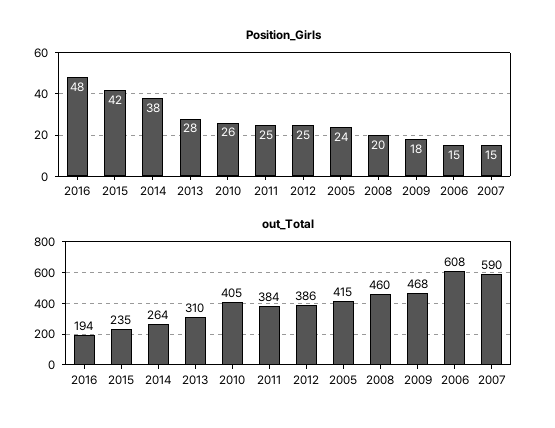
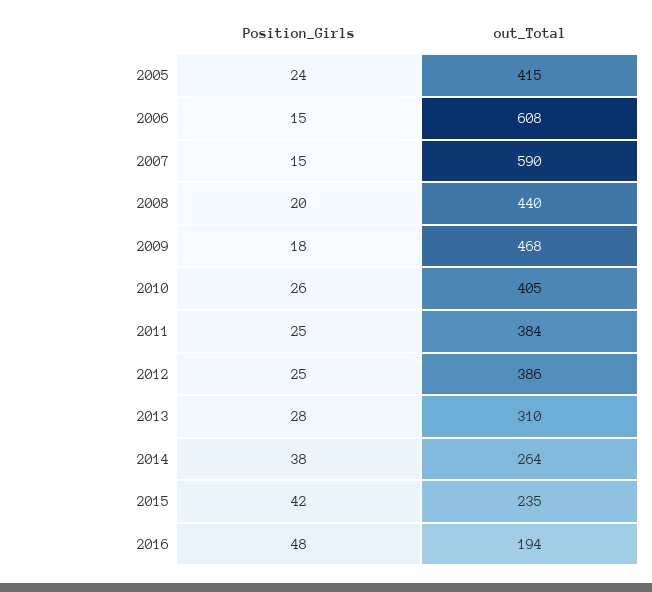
out_Total, 2008: 460 -> 440

